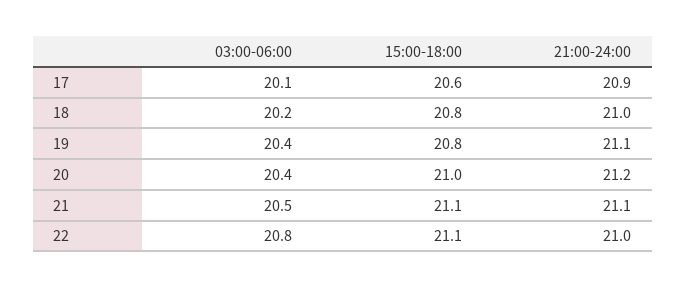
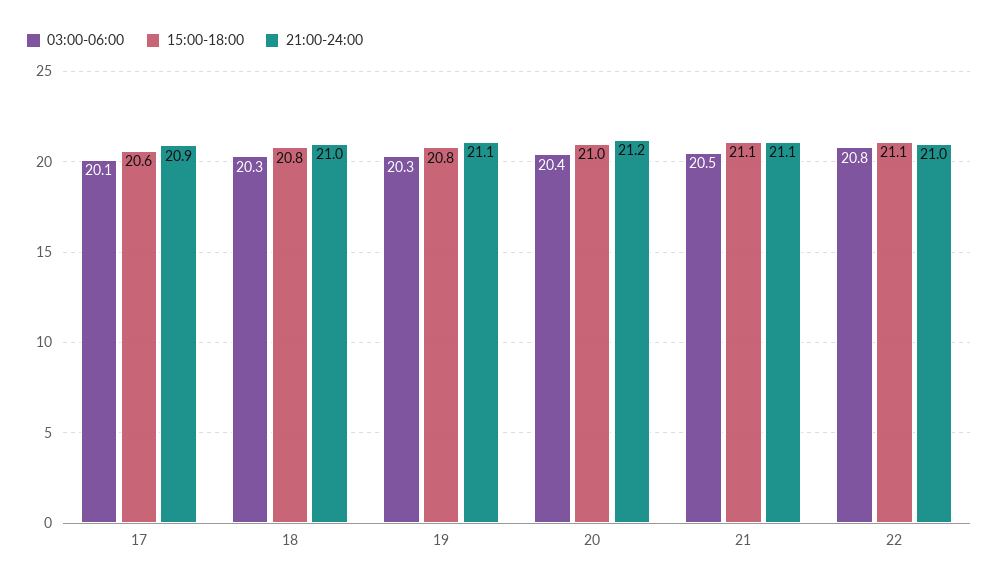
03:00-06:00, 18: 20.2 -> 20.3
03:00-06:00, 19: 20.4 -> 20.3

